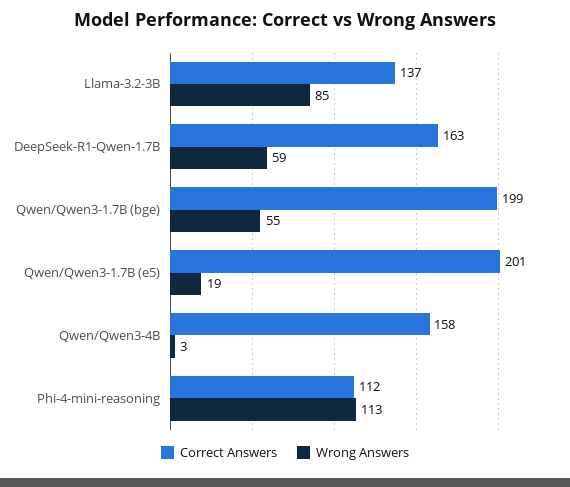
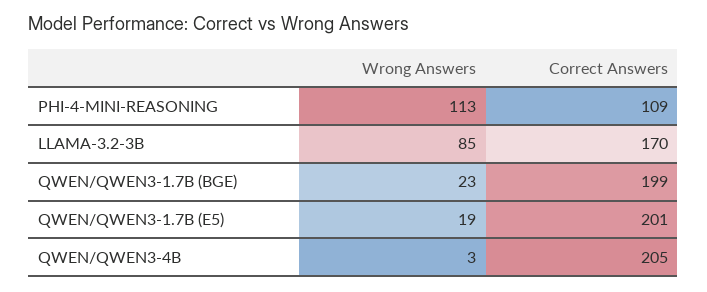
Correct Answers, Llama-3.2-3B: 137 -> 170
Correct Answers, DeepSeek-R1-Qwen-1.7B: 163 -> none
Wrong Answers, DeepSeek-R1-Qwen-1.7B: 59 -> none
Wrong Answers, Qwen/Qwen3-1.7B (bge): 55 -> 23
Correct Answers, Qwen/Qwen3-4B: 158 -> 205
Correct Answers, Phi-4-mini-reasoning: 112 -> 109

